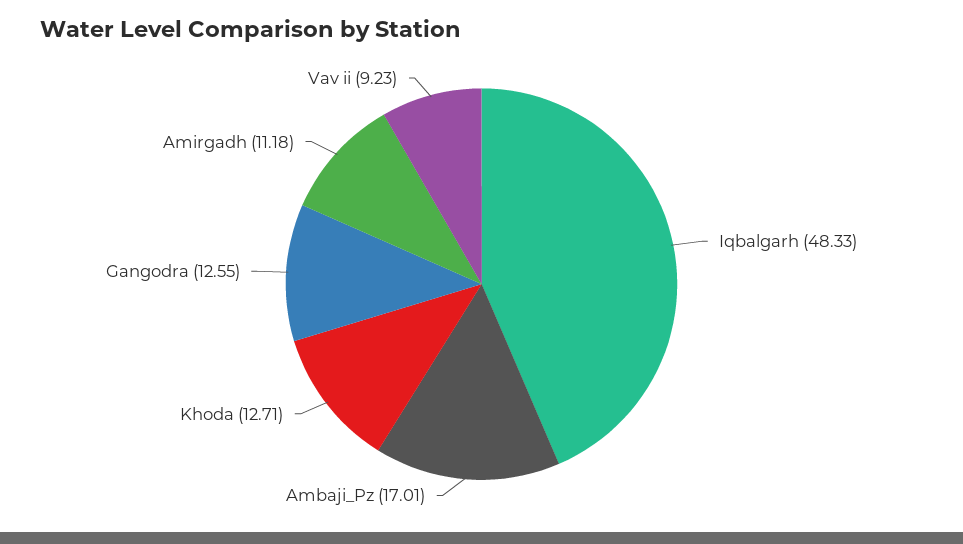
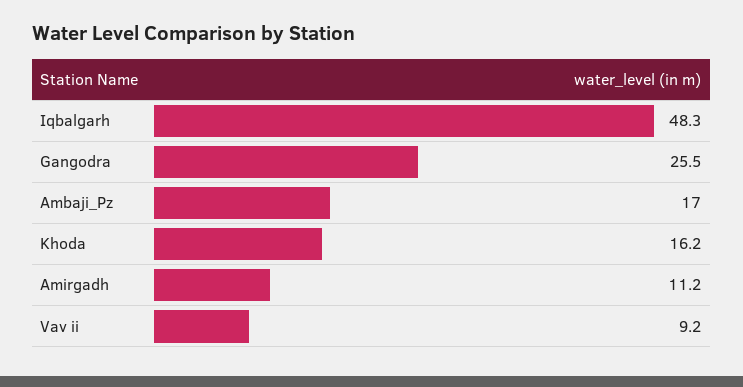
Khoda: 12.71 -> 16.2
Gangodra: 12.55 -> 25.5

